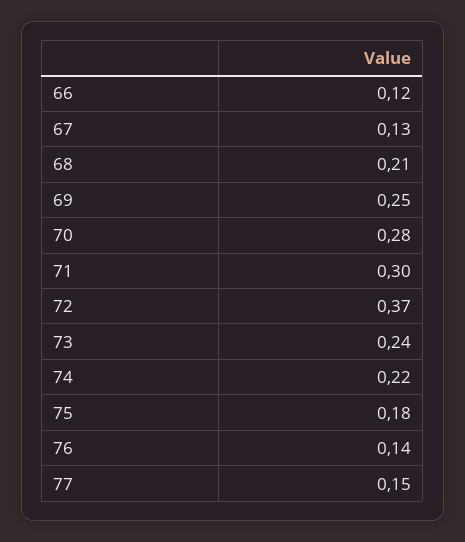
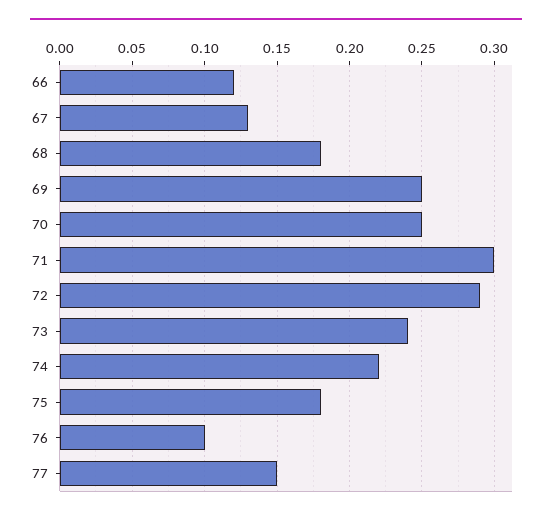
68: 0.21 -> 0.18
70: 0.28 -> 0.25
72: 0.37 -> 0.29
76: 0.14 -> 0.1

